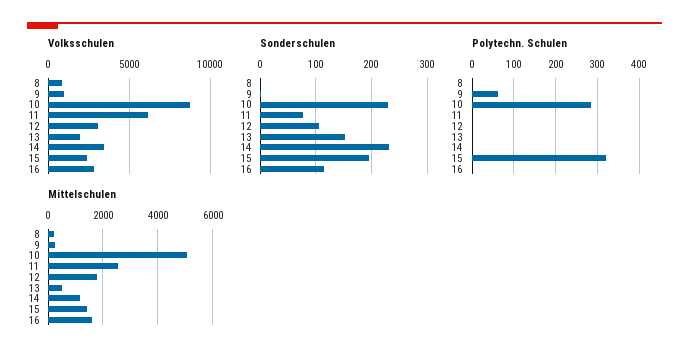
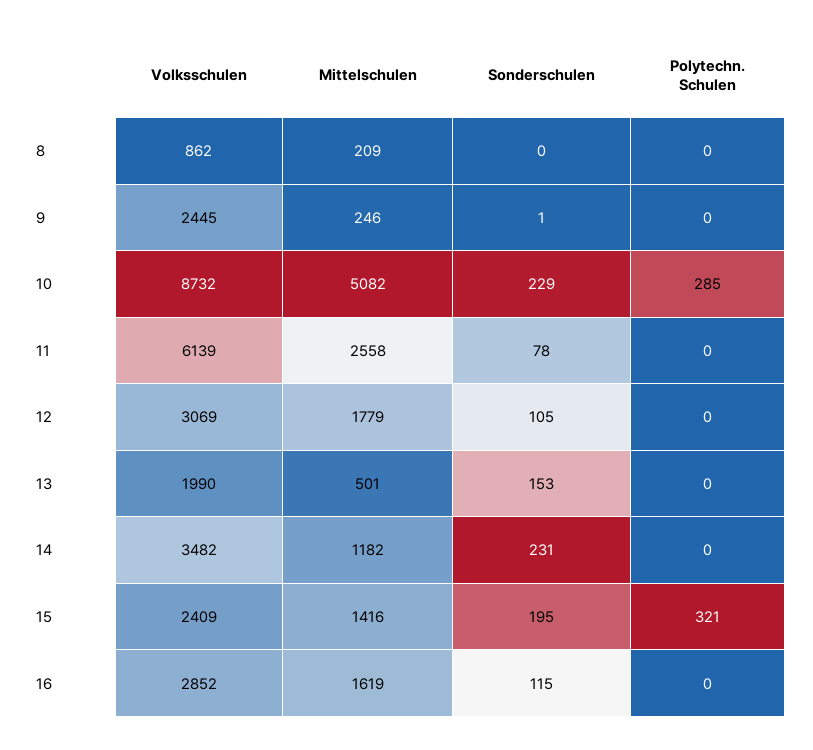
Volksschulen, 9: 1000 -> 2445
Polytechn. Schulen, 9: 60 -> 0

